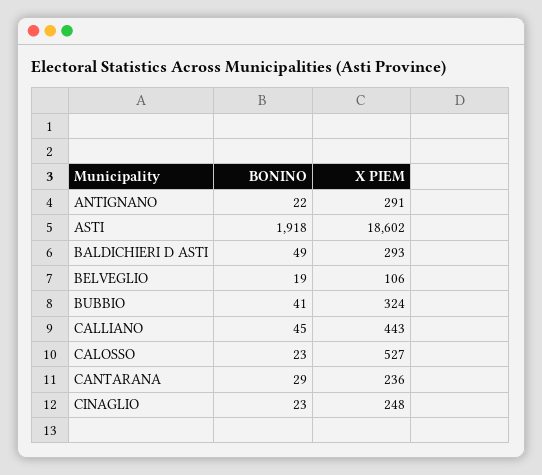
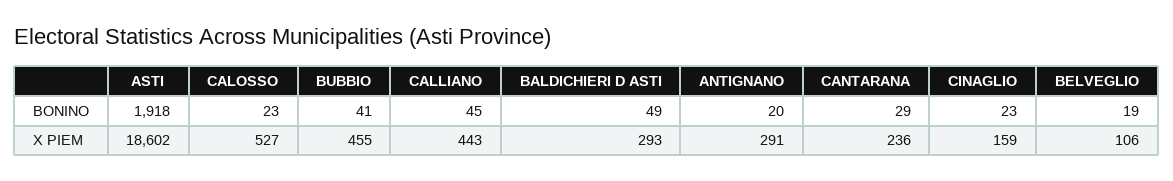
BONINO, ANTIGNANO: 22 -> 20
X PIEM, BUBBIO: 324 -> 455
X PIEM, CINAGLIO: 248 -> 159

